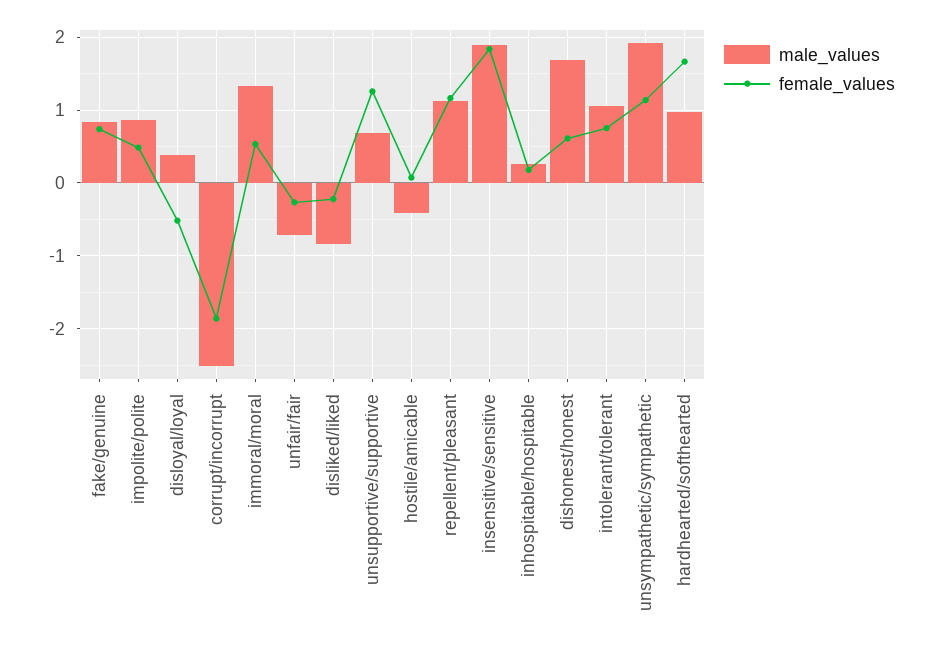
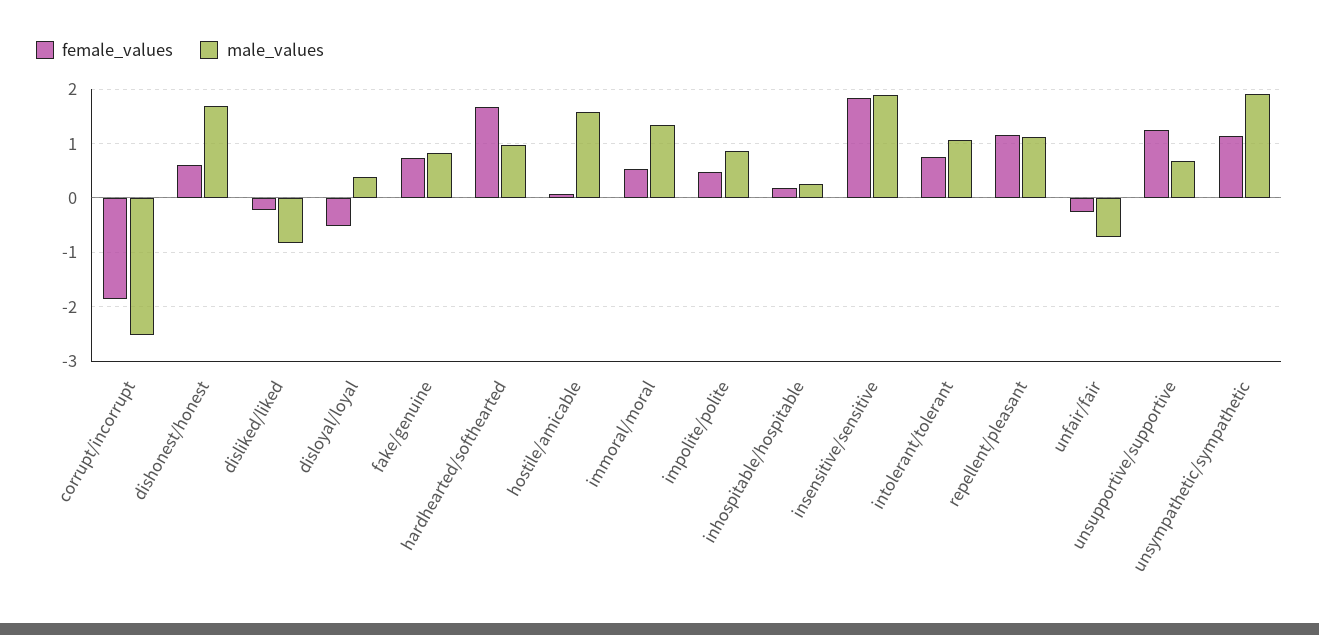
male_values, hostile/amicable: -0.4 -> 1.6

